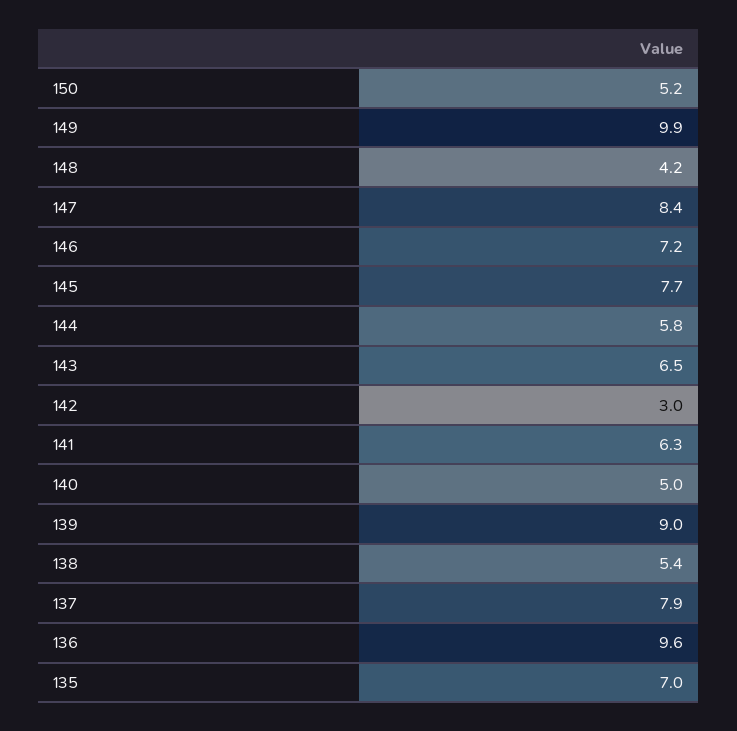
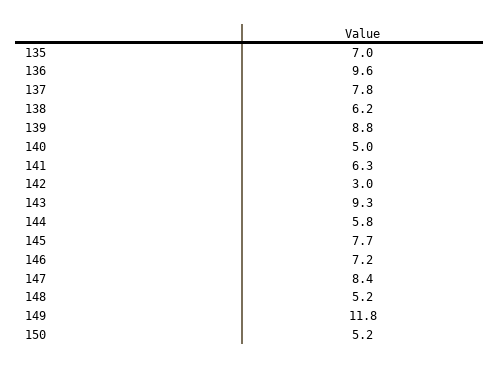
149: 9.9 -> 11.8
148: 4.2 -> 5.2
143: 6.5 -> 9.3
139: 9 -> 8.8
138: 5.4 -> 6.2
137: 7.9 -> 7.8

